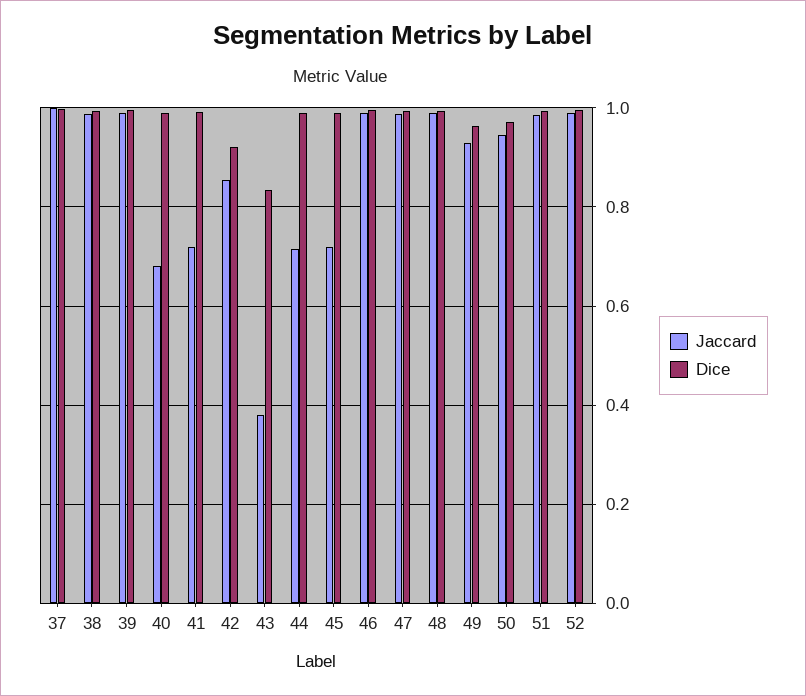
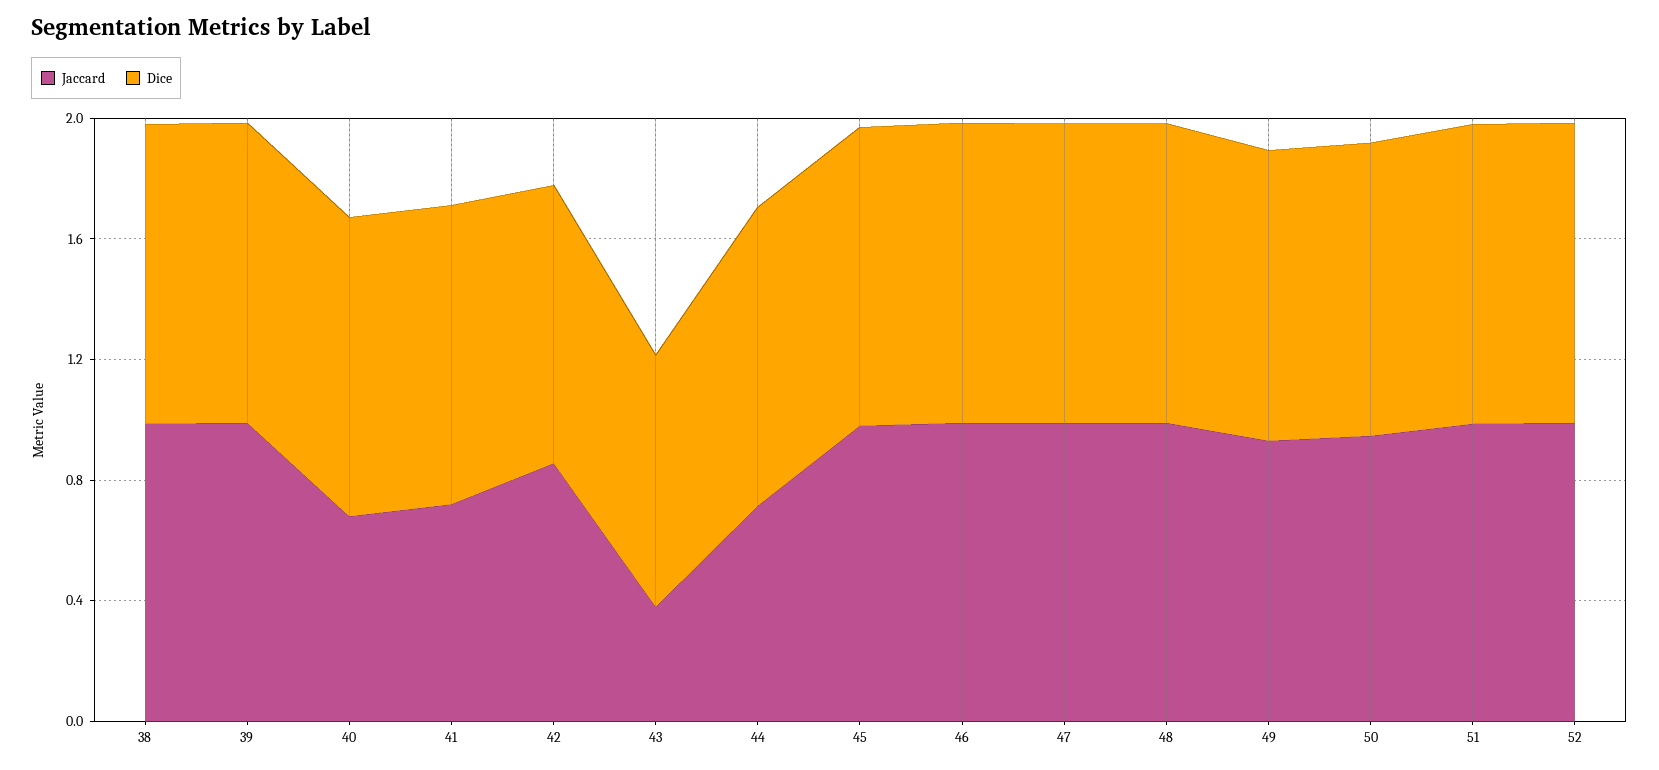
Jaccard, 37: 1 -> none
Dice, 37: 1 -> none
Jaccard, 45: 0.72 -> 1

